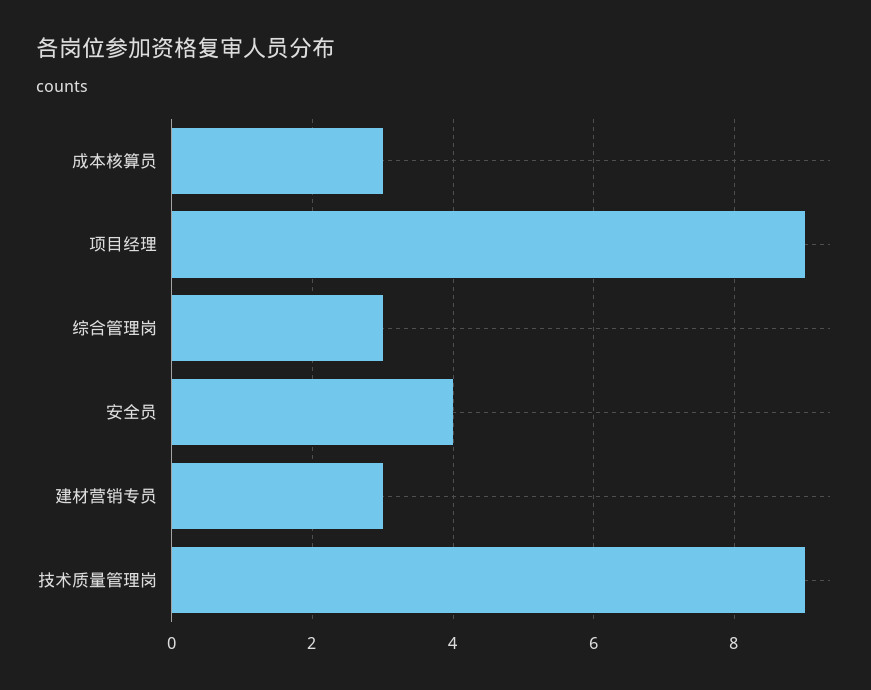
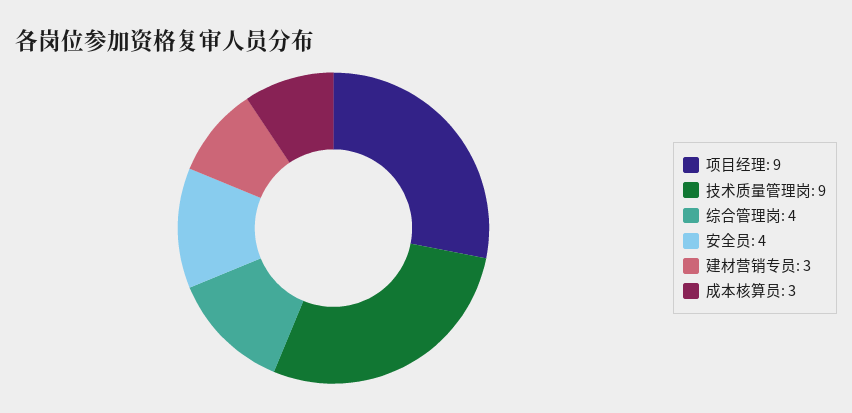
综合管理岗: 3 -> 4

